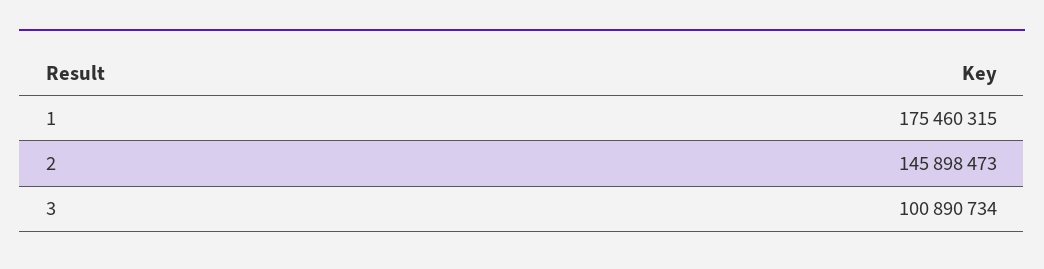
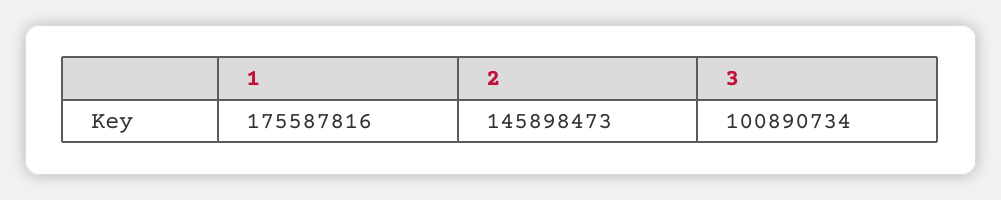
1: 175460315 -> 175587816

